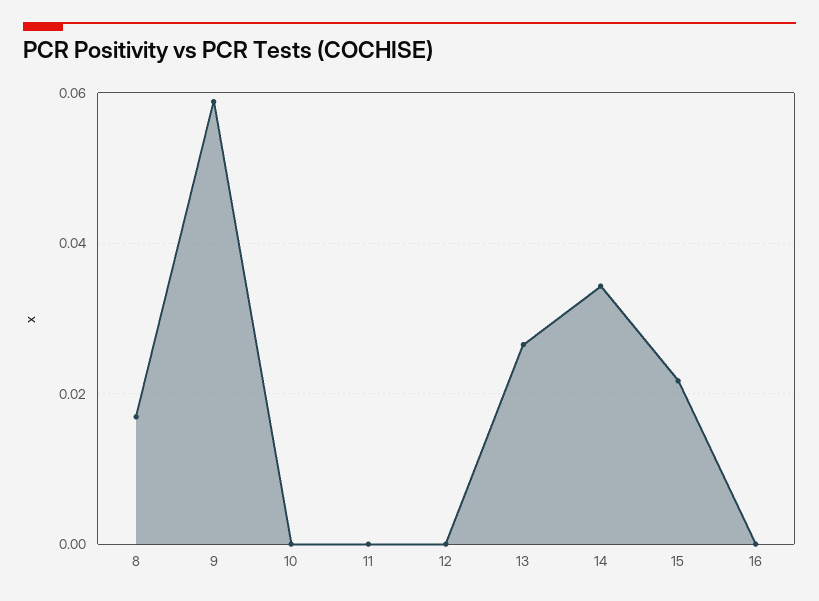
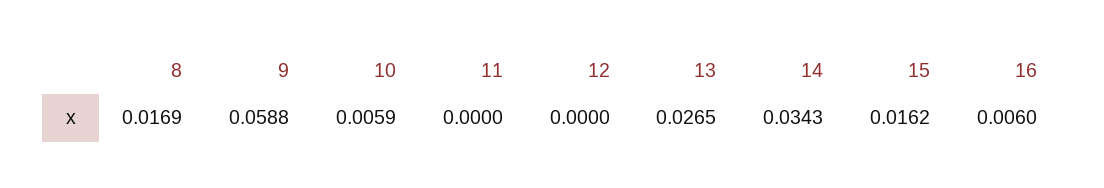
10: 0 -> 0.0059
15: 0.022 -> 0.0162
16: 0 -> 0.006

